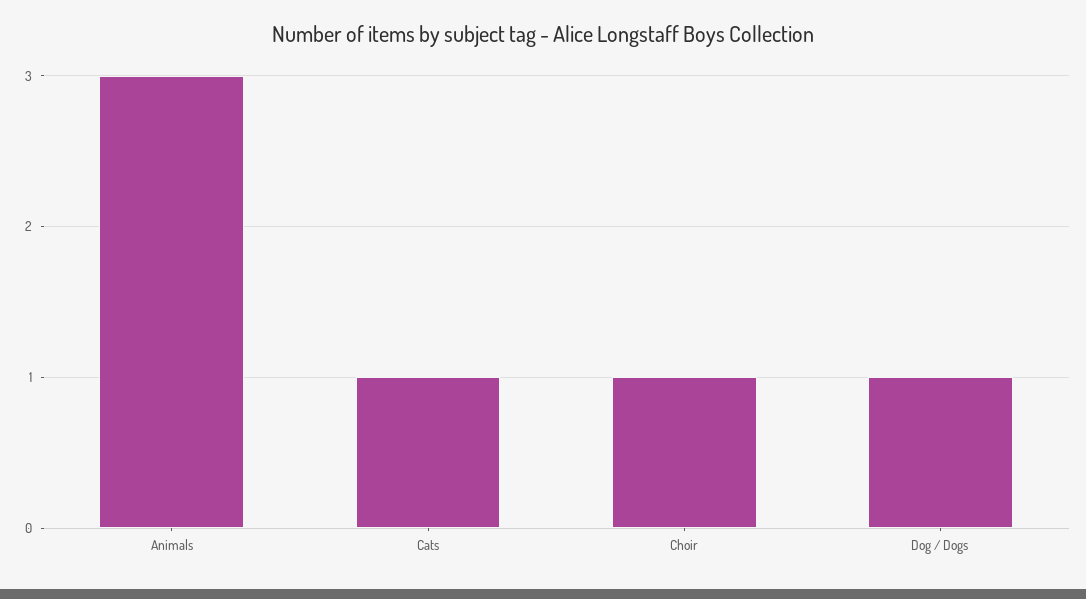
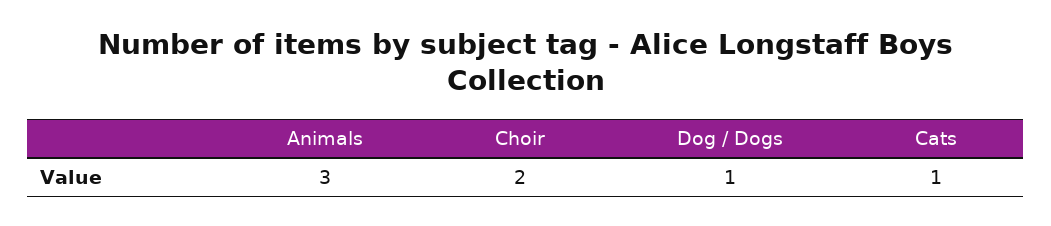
Choir: 1 -> 2

